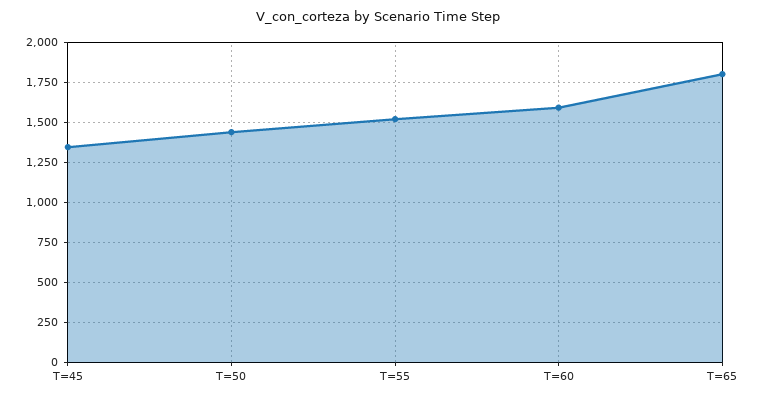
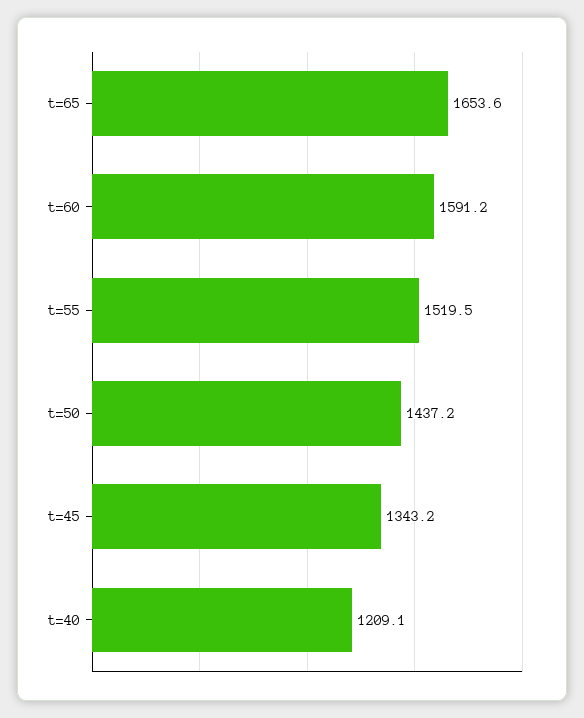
T=65: 1800 -> 1653.6
t=40: none -> 1209.1

